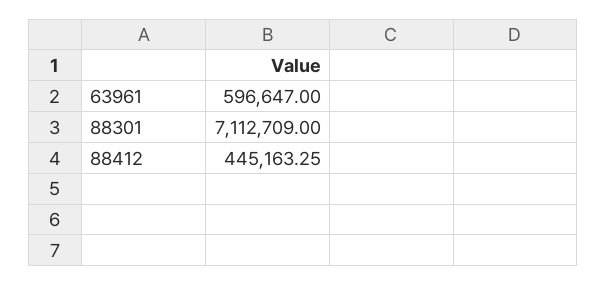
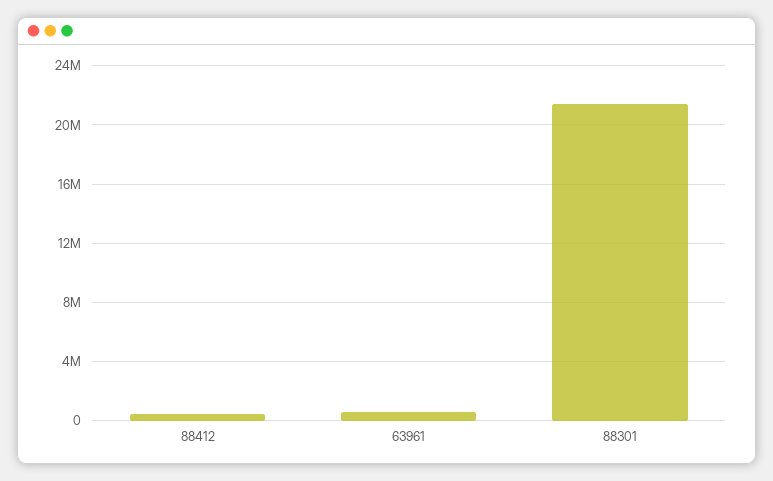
88301: 7112709 -> 21500000

